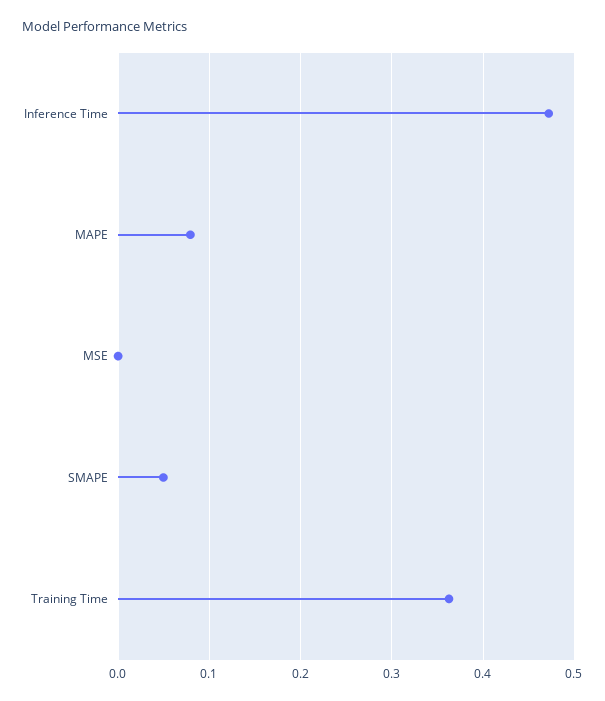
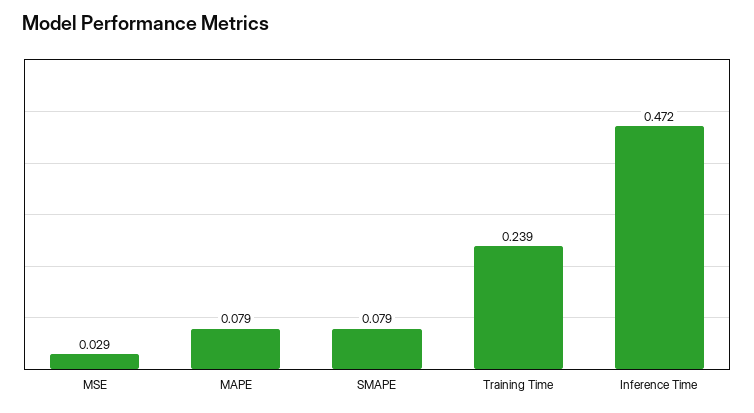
MSE: 0 -> 0.029
SMAPE: 0.05 -> 0.079
Training Time: 0.36 -> 0.239

